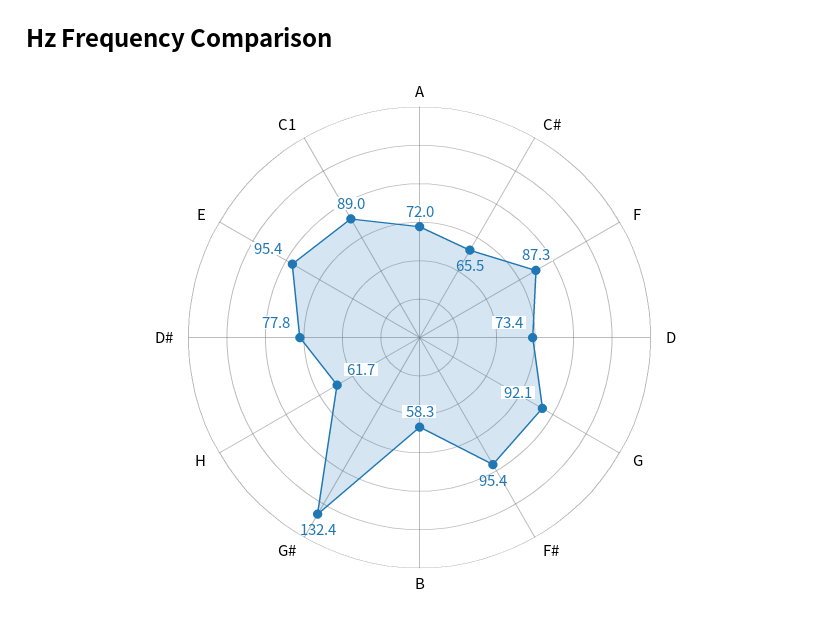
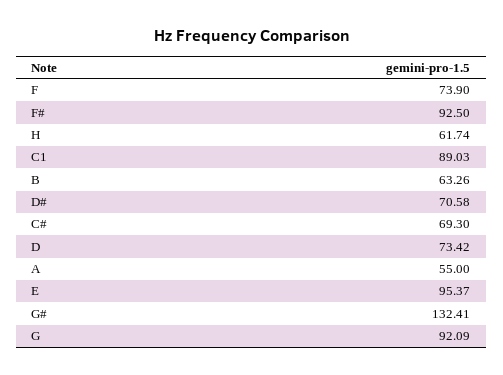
A: 72 -> 55
C#: 65.5 -> 69.3
F: 87.3 -> 73.9
F#: 95.4 -> 92.5
B: 58.3 -> 63.26
D#: 77.8 -> 70.58

